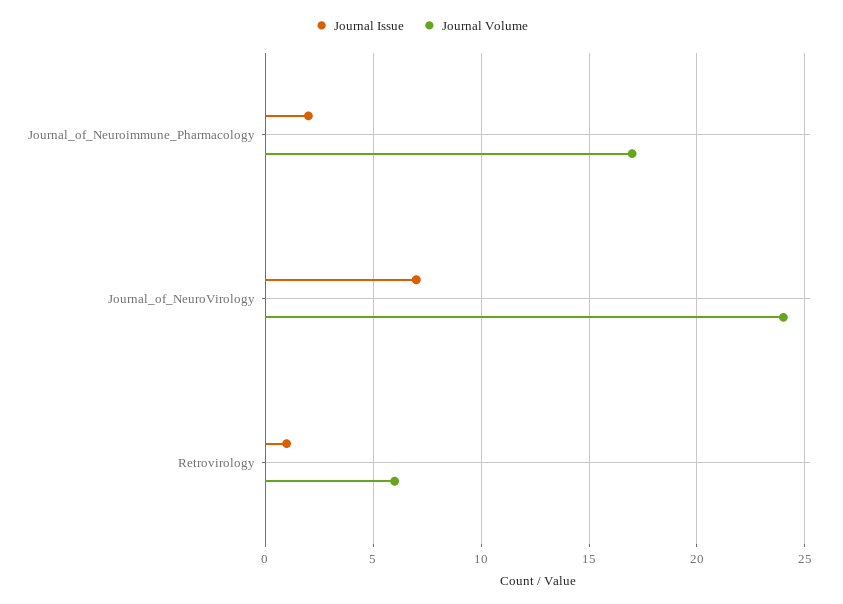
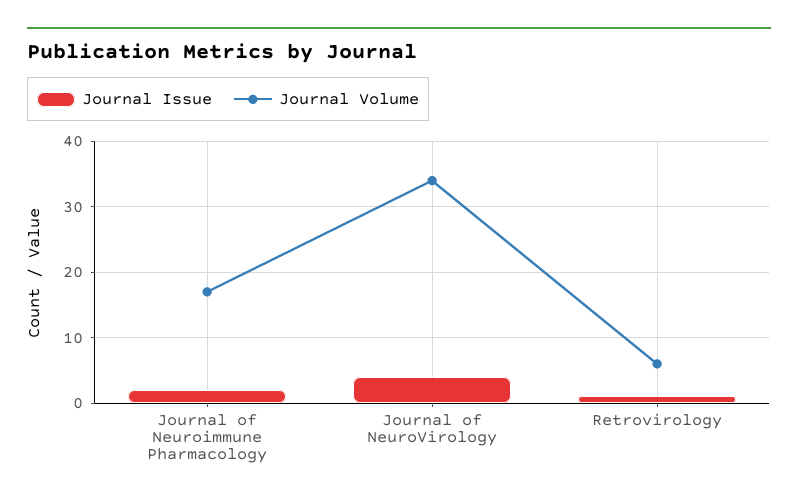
Journal Issue, Journal_of_NeuroVirology: 7 -> 4
Journal Volume, Journal_of_NeuroVirology: 24 -> 34

